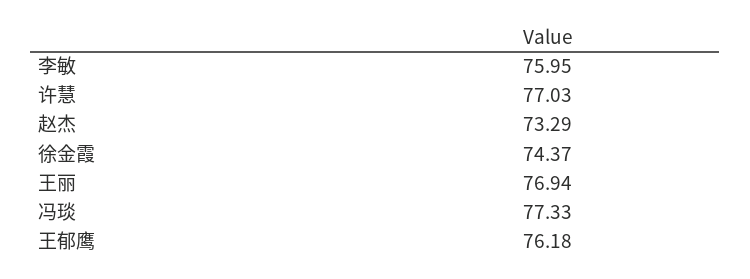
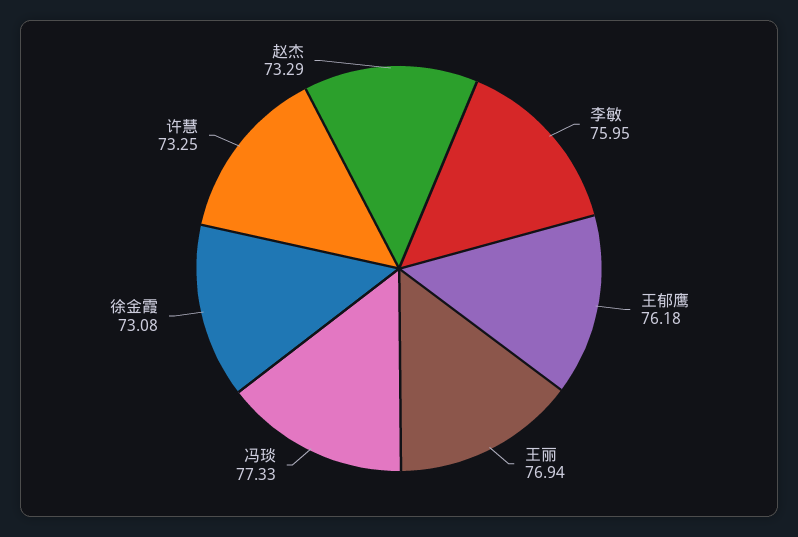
许慧: 77.03 -> 73.25
徐金霞: 74.37 -> 73.08

